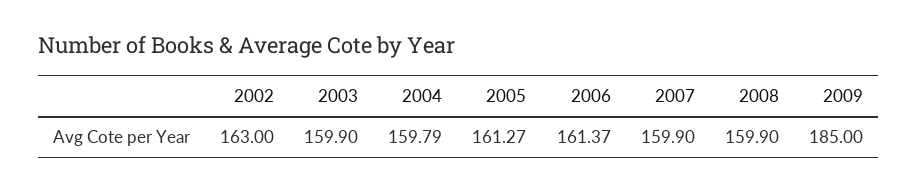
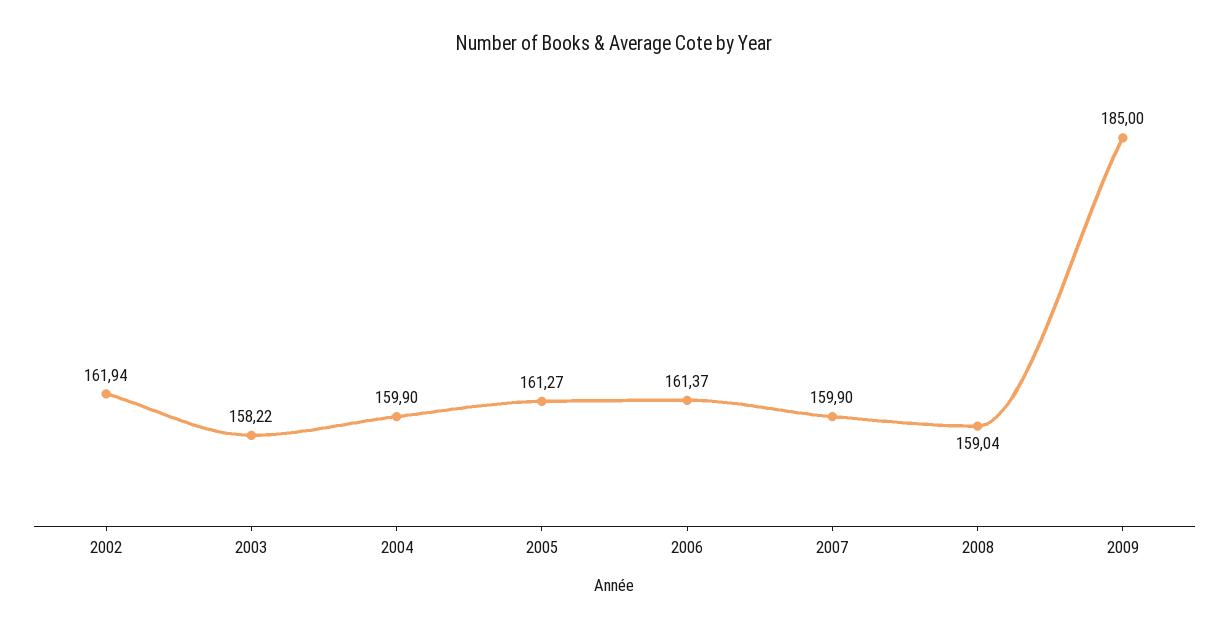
2002: 163 -> 161.94
2003: 159.9 -> 158.22
2004: 159.79 -> 159.9
2008: 159.9 -> 159.04

